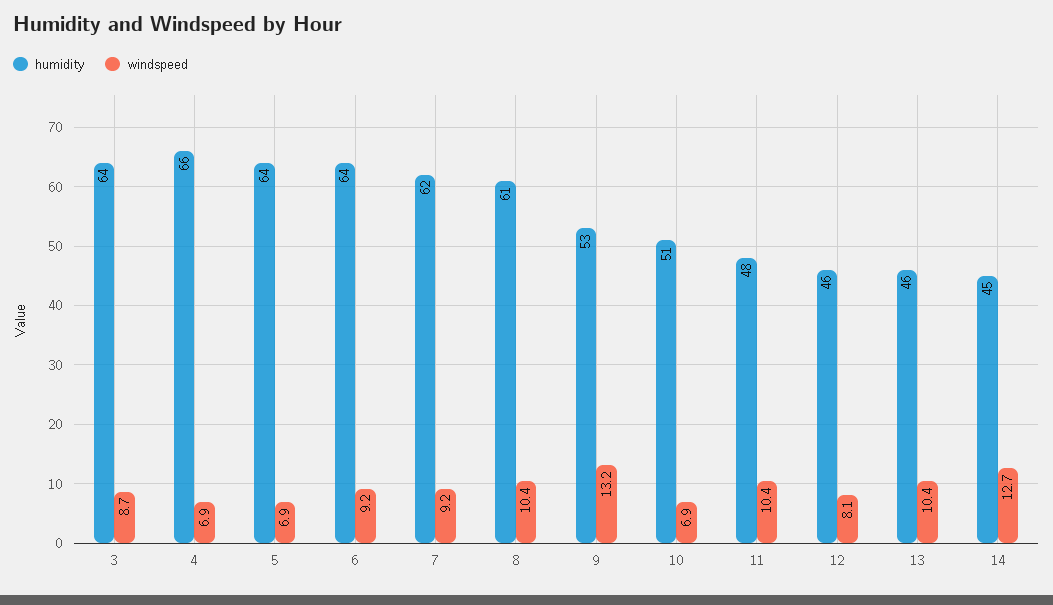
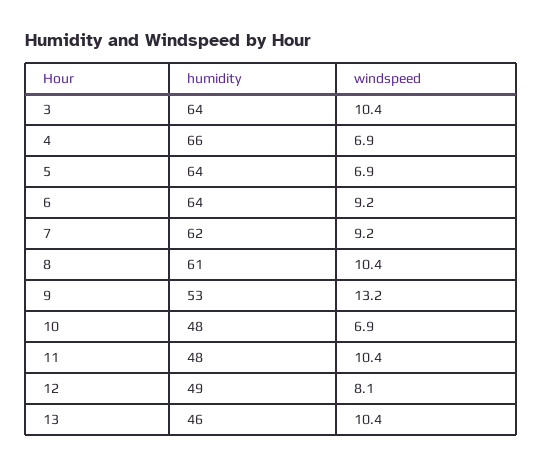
windspeed, 3: 8.7 -> 10.4
humidity, 10: 51 -> 48
humidity, 12: 46 -> 49
humidity, 14: 45 -> none
windspeed, 14: 12.7 -> none

